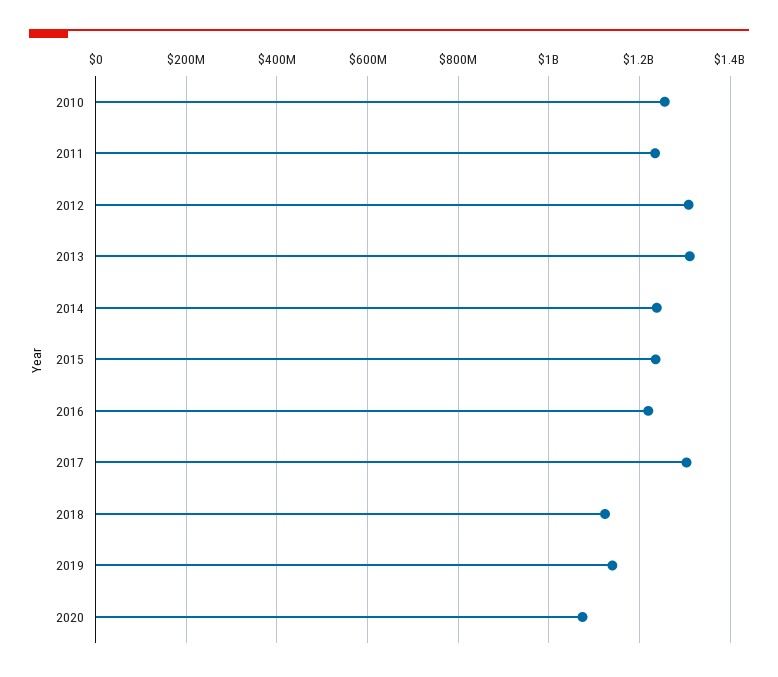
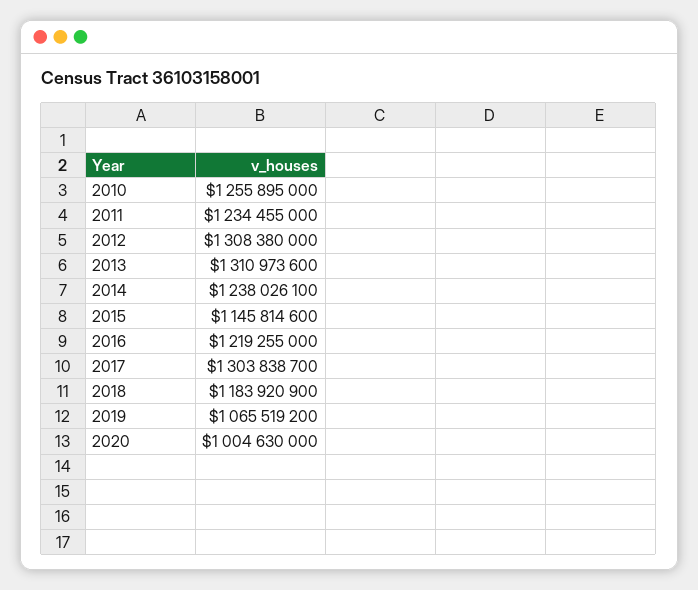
2015: 1240000000 -> 1145814600
2018: 1120000000 -> 1183920900
2019: 1140000000 -> 1065519200
2020: 1080000000 -> 1004630000

